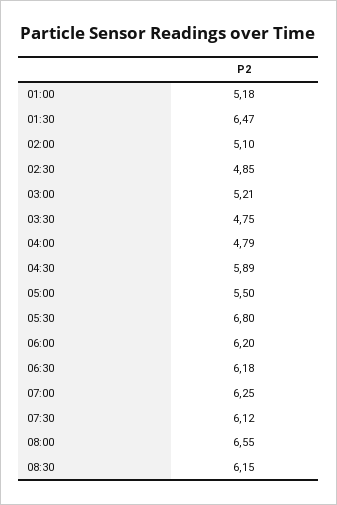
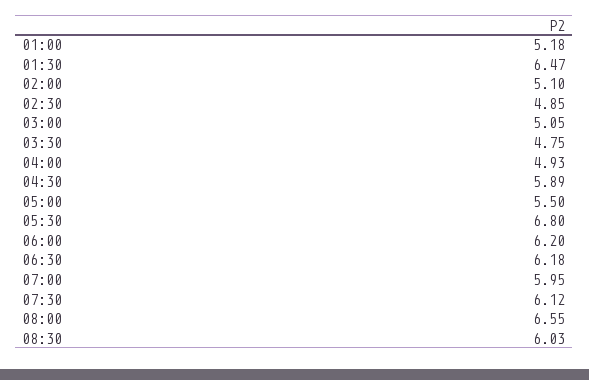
03:00: 5.21 -> 5.05
04:00: 4.79 -> 4.93
07:00: 6.25 -> 5.95
08:30: 6.15 -> 6.03

